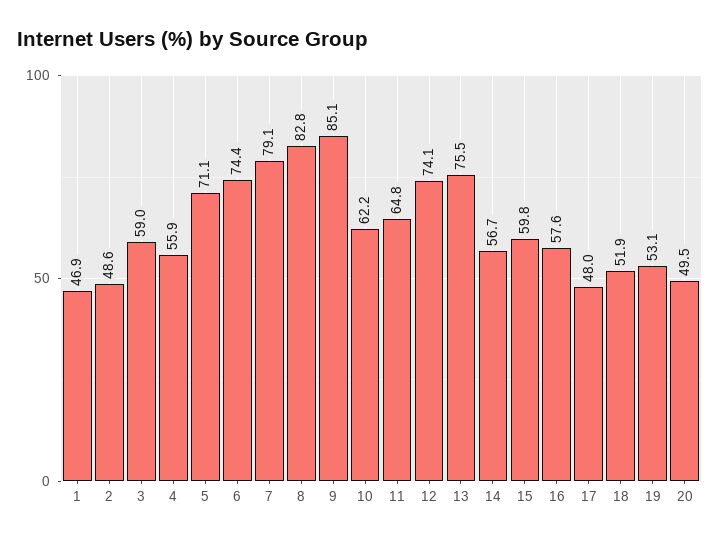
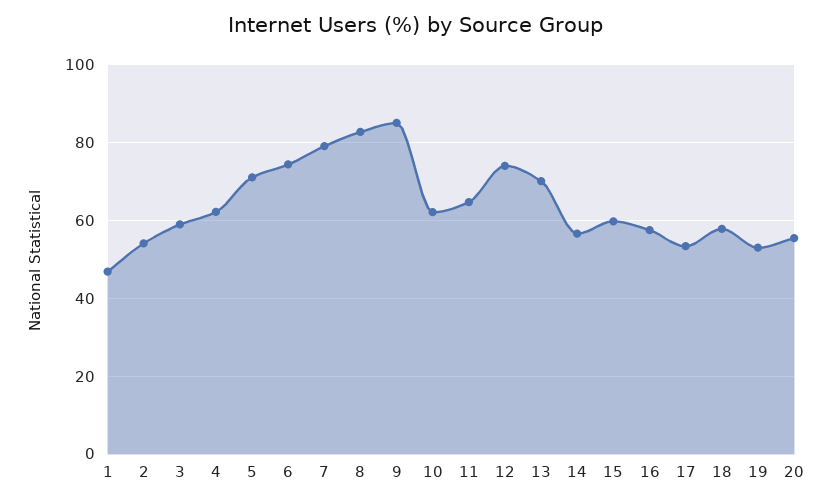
2: 48.6 -> 54
4: 55.9 -> 62
13: 75.5 -> 70
17: 48 -> 54
18: 51.9 -> 58
20: 49.5 -> 56

